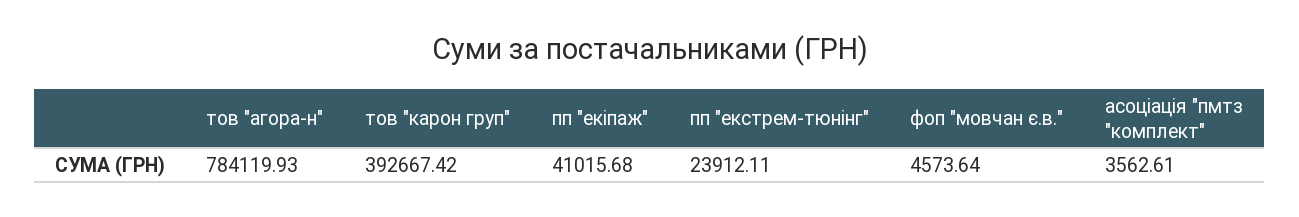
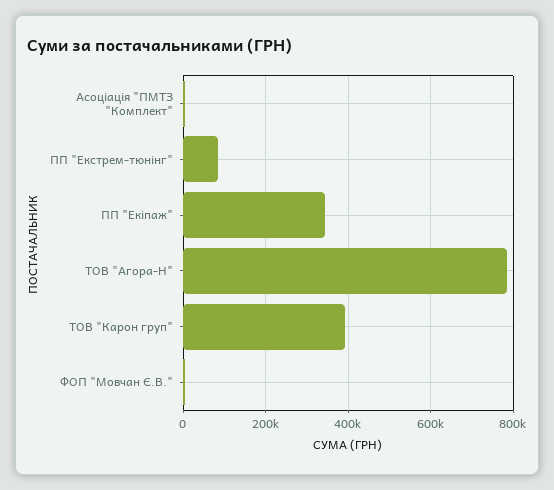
пп "екіпаж": 41015.68 -> 340000
пп "екстрем-тюнінг": 23912.11 -> 80000

